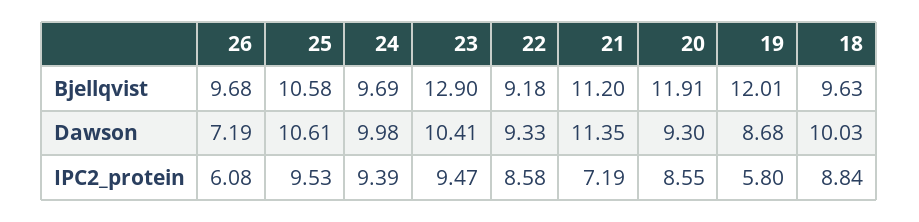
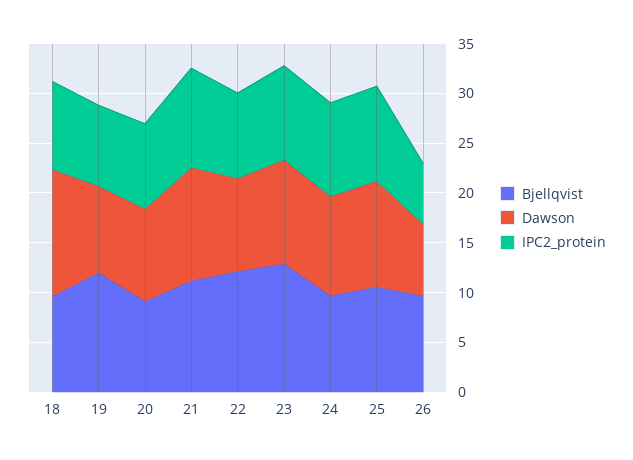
Bjellqvist, 22: 9.18 -> 12
Bjellqvist, 20: 11.91 -> 9
Dawson, 18: 10.03 -> 13
IPC2_protein, 21: 7.19 -> 10
IPC2_protein, 19: 5.8 -> 8

